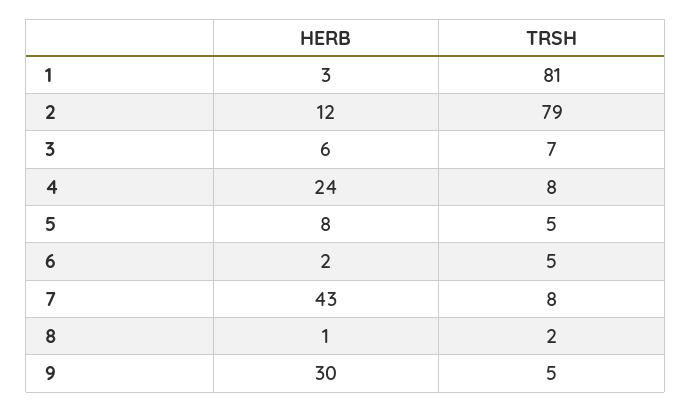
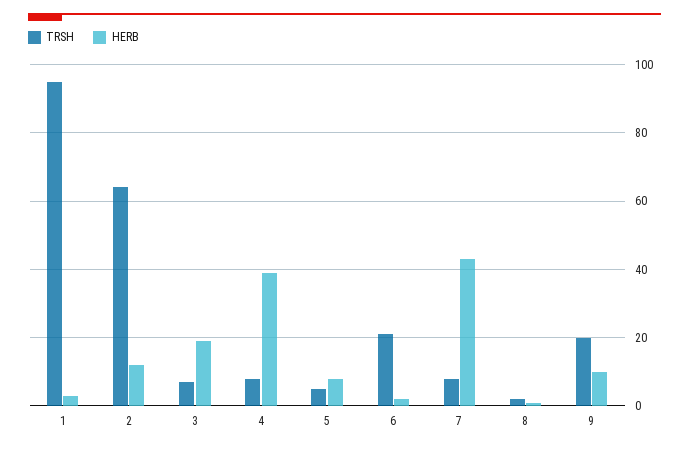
TRSH, 1: 81 -> 95
TRSH, 2: 79 -> 65
HERB, 3: 6 -> 20
HERB, 4: 24 -> 40
TRSH, 6: 5 -> 20
HERB, 9: 30 -> 10
TRSH, 9: 5 -> 20

